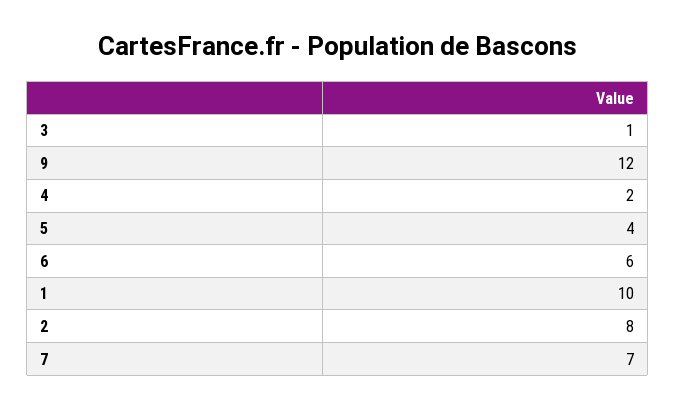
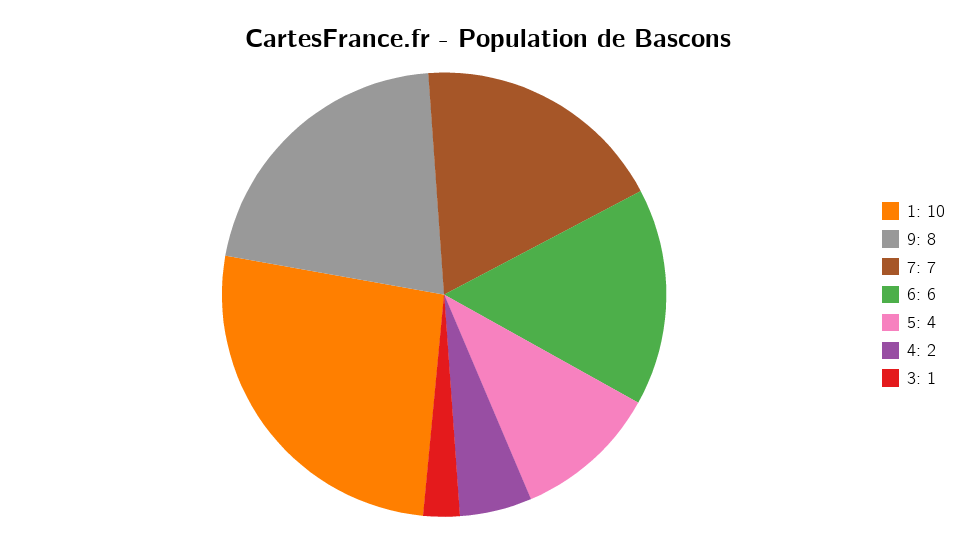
9: 12 -> 8
2: 8 -> none

